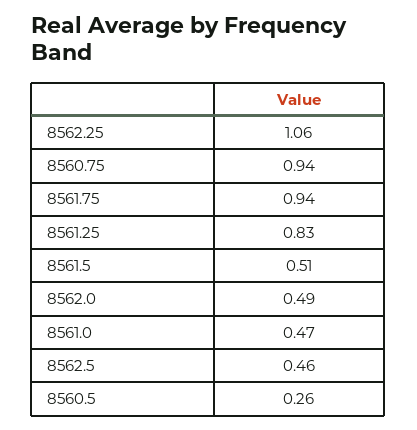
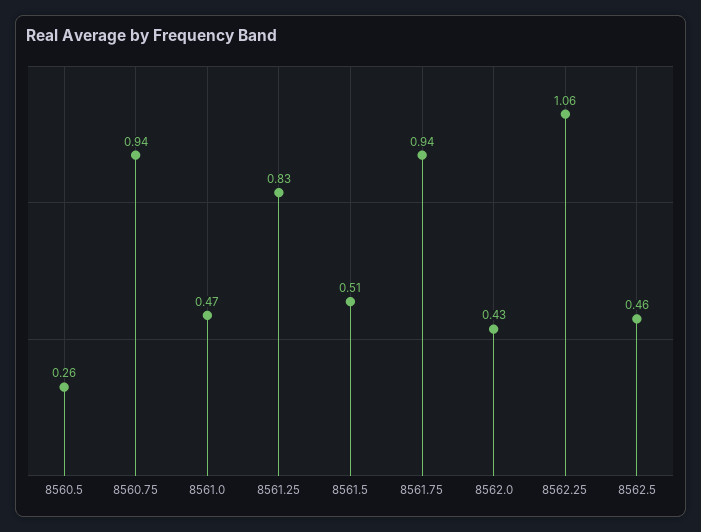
8562.0: 0.49 -> 0.43

